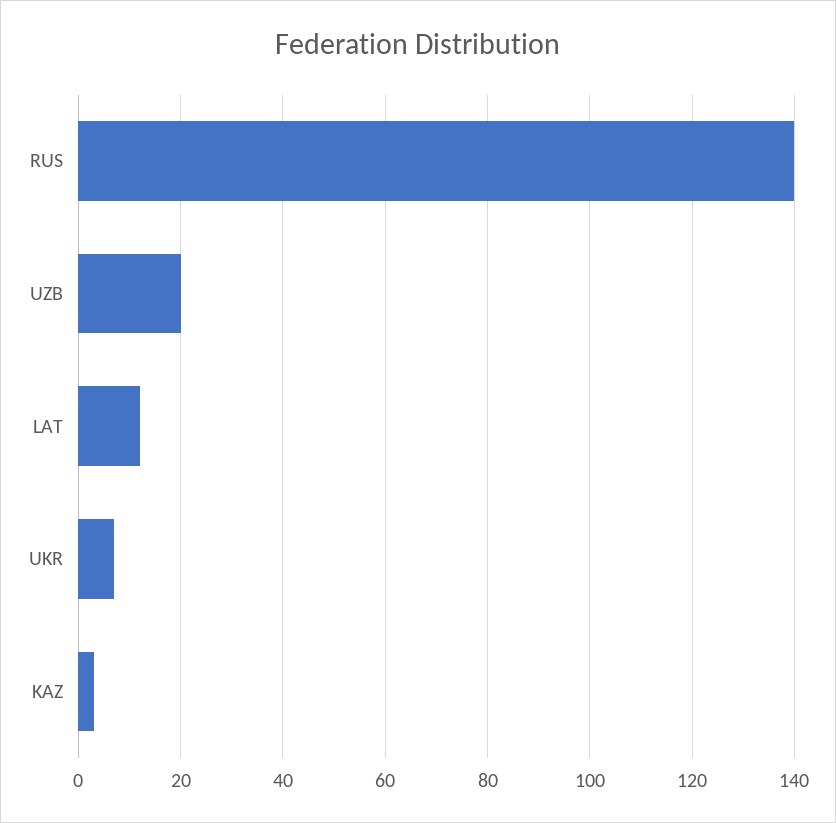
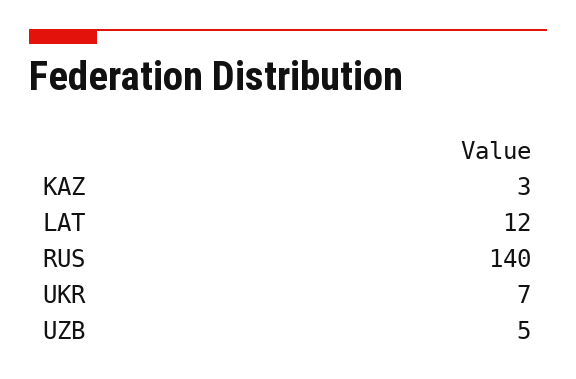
UZB: 20 -> 5

